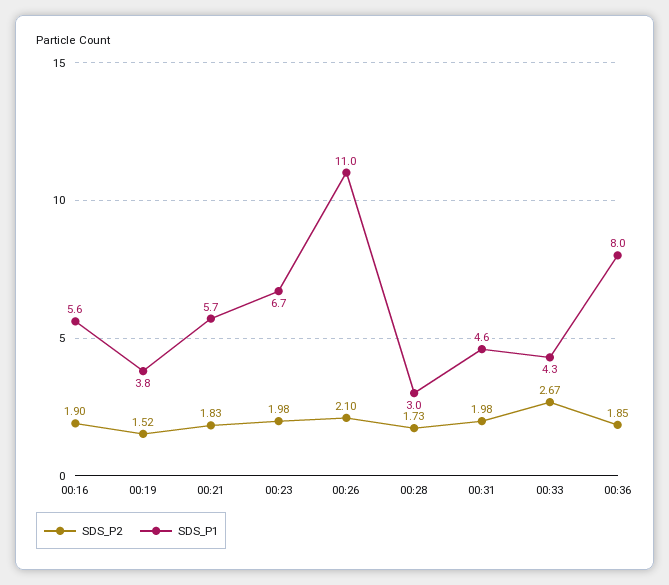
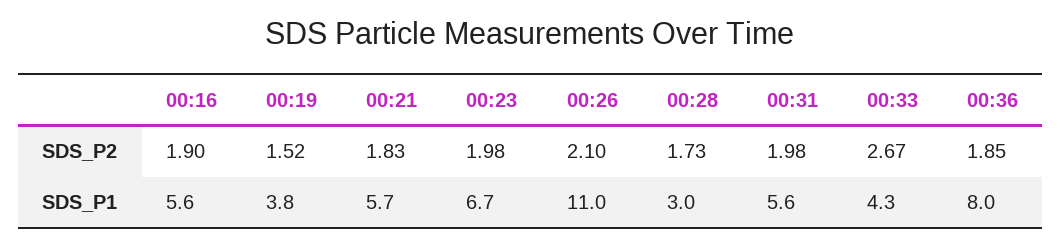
SDS_P1, 00:31: 4.6 -> 5.6

